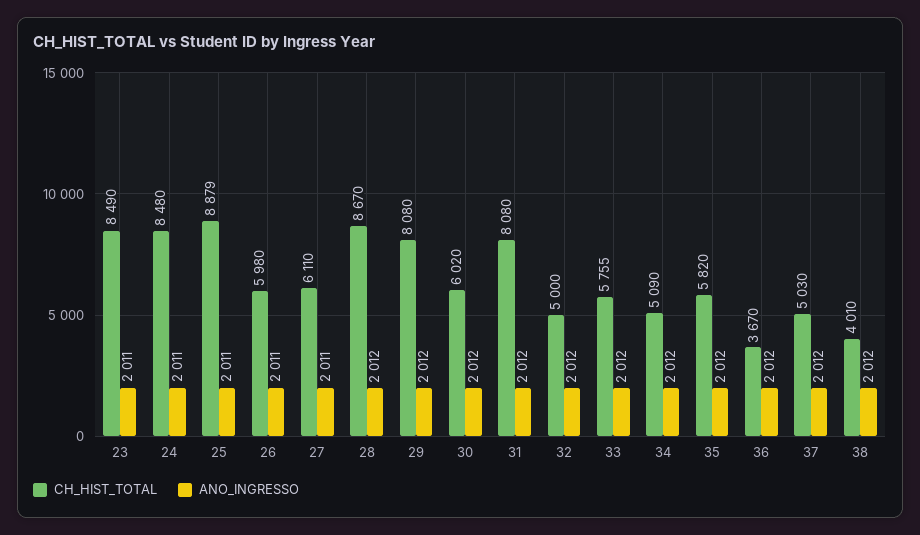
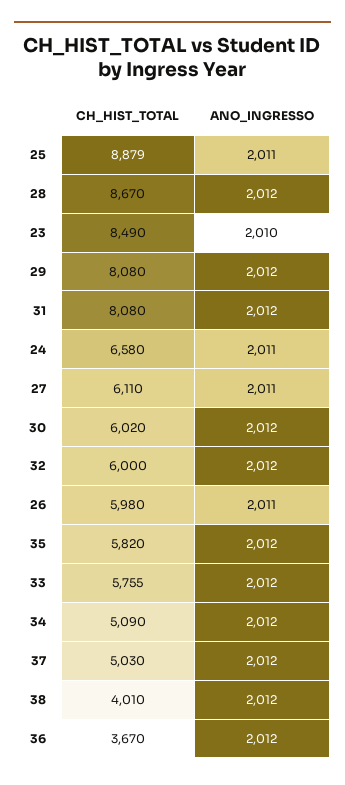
ANO_INGRESSO, 23: 2011 -> 2010
CH_HIST_TOTAL, 24: 8480 -> 6580
CH_HIST_TOTAL, 32: 5000 -> 6000

